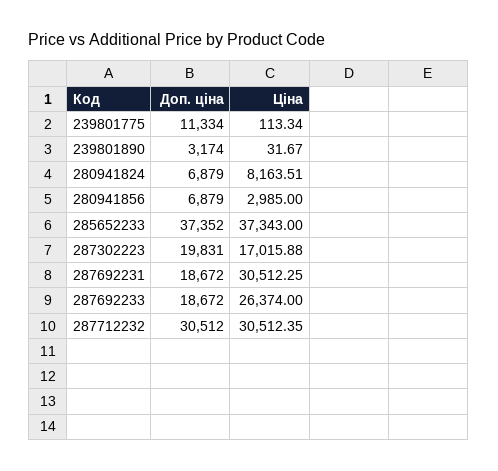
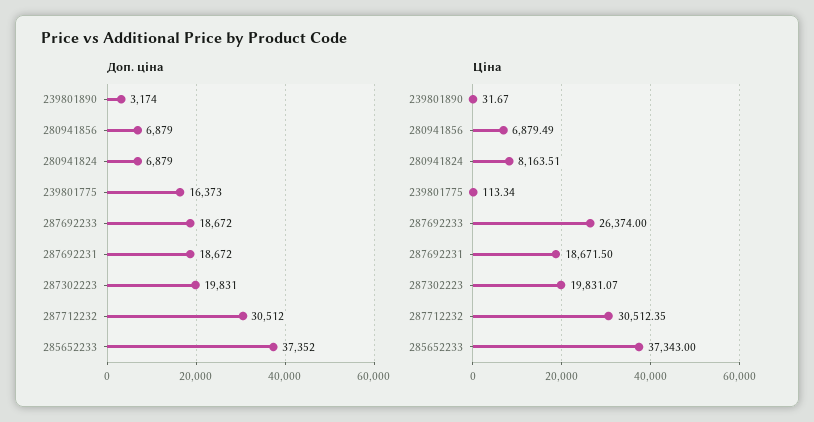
Доп. ціна, 239801775: 11334 -> 16373
Ціна, 280941856: 2985 -> 6879.49
Ціна, 287302223: 17015.88 -> 19831.07
Ціна, 287692231: 30512.25 -> 18671.5

